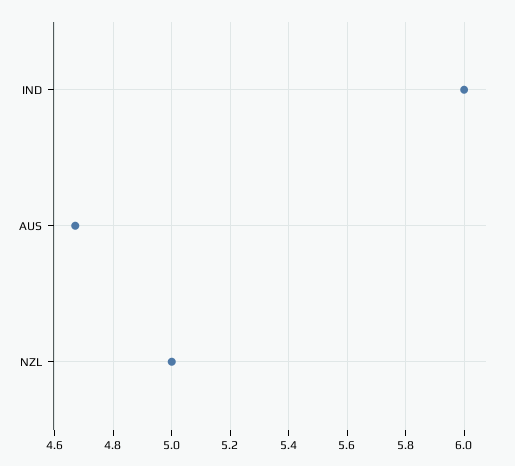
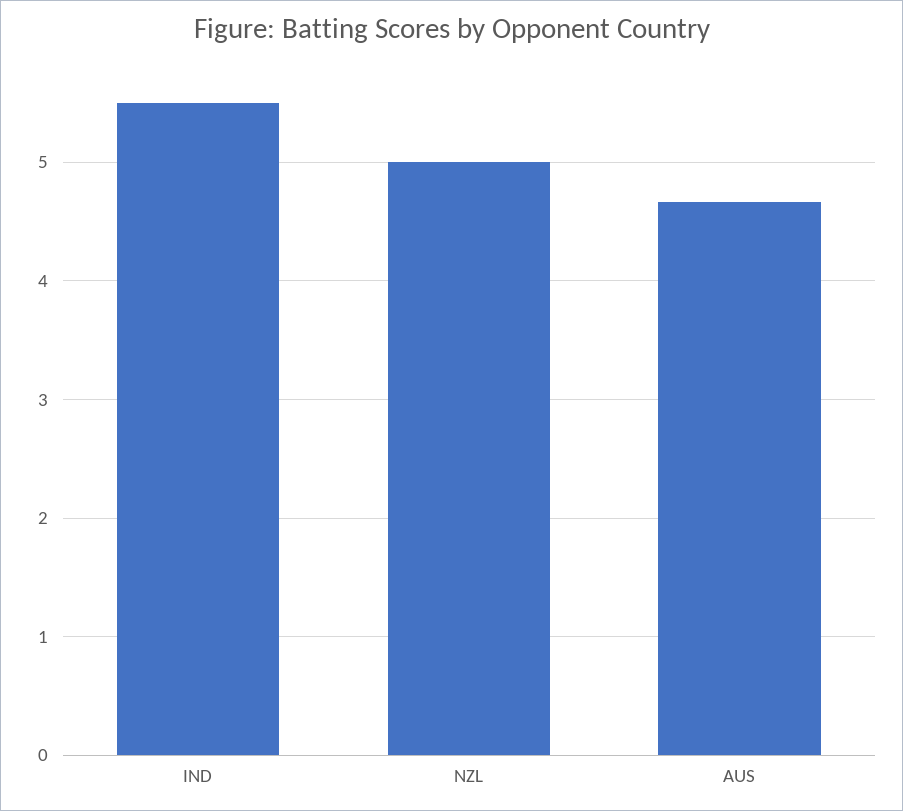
IND: 6 -> 5.5

